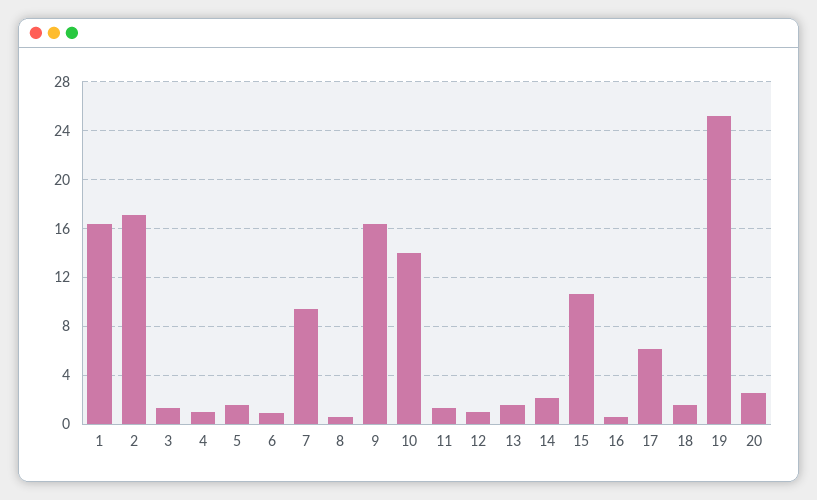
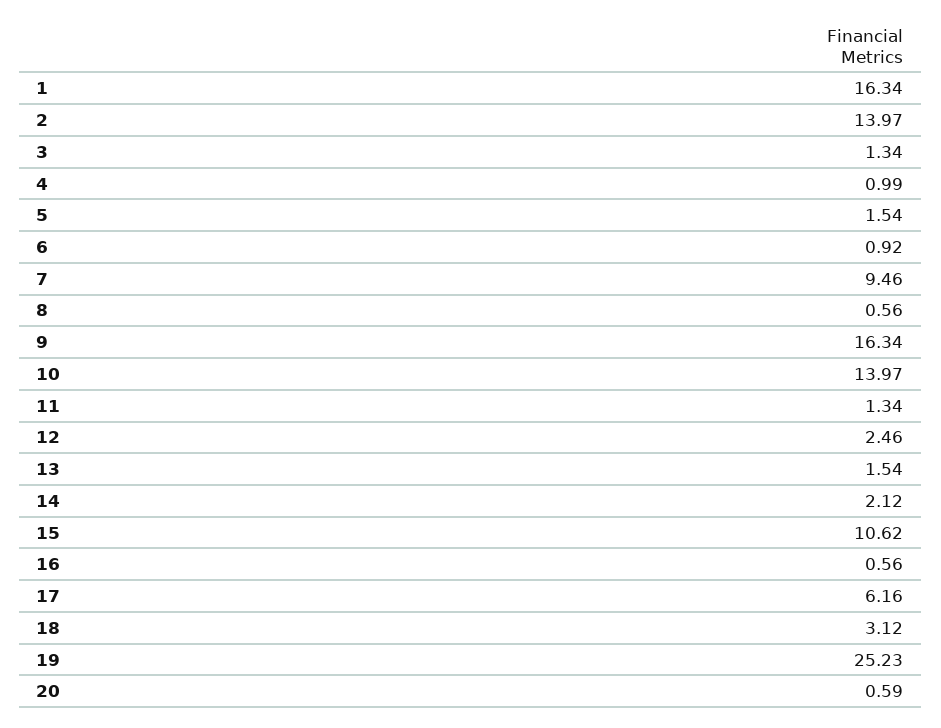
2: 17 -> 13.97
12: 1 -> 2.46
18: 1.5 -> 3.12
20: 2.5 -> 0.59

